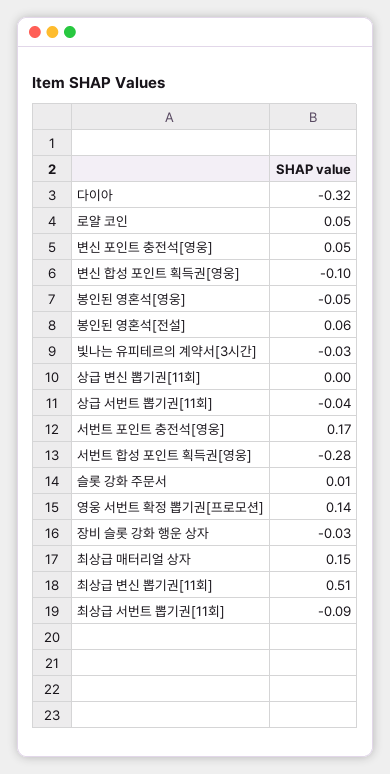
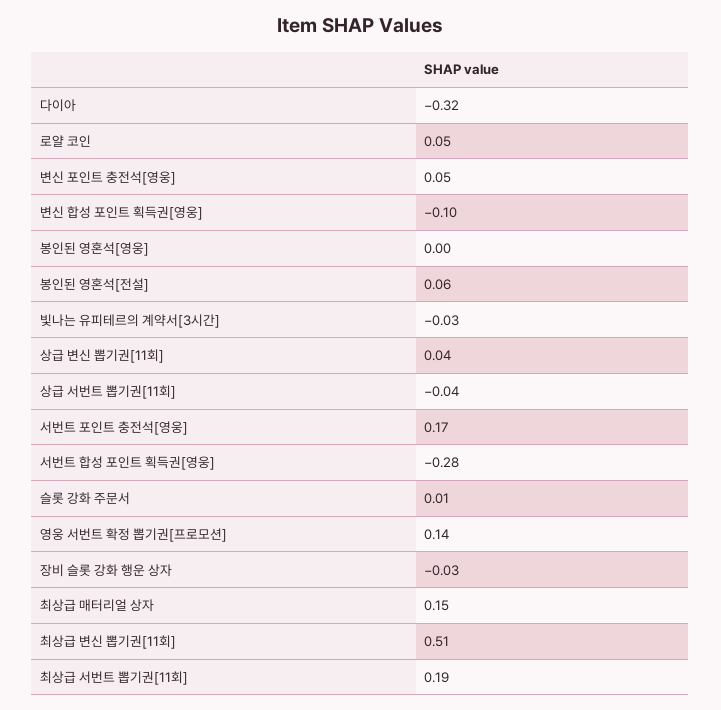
봉인된 영혼석[영웅]: -0.05 -> 0
상급 변신 뽑기권[11회]: 0 -> 0.04
최상급 서번트 뽑기권[11회]: -0.09 -> 0.19

